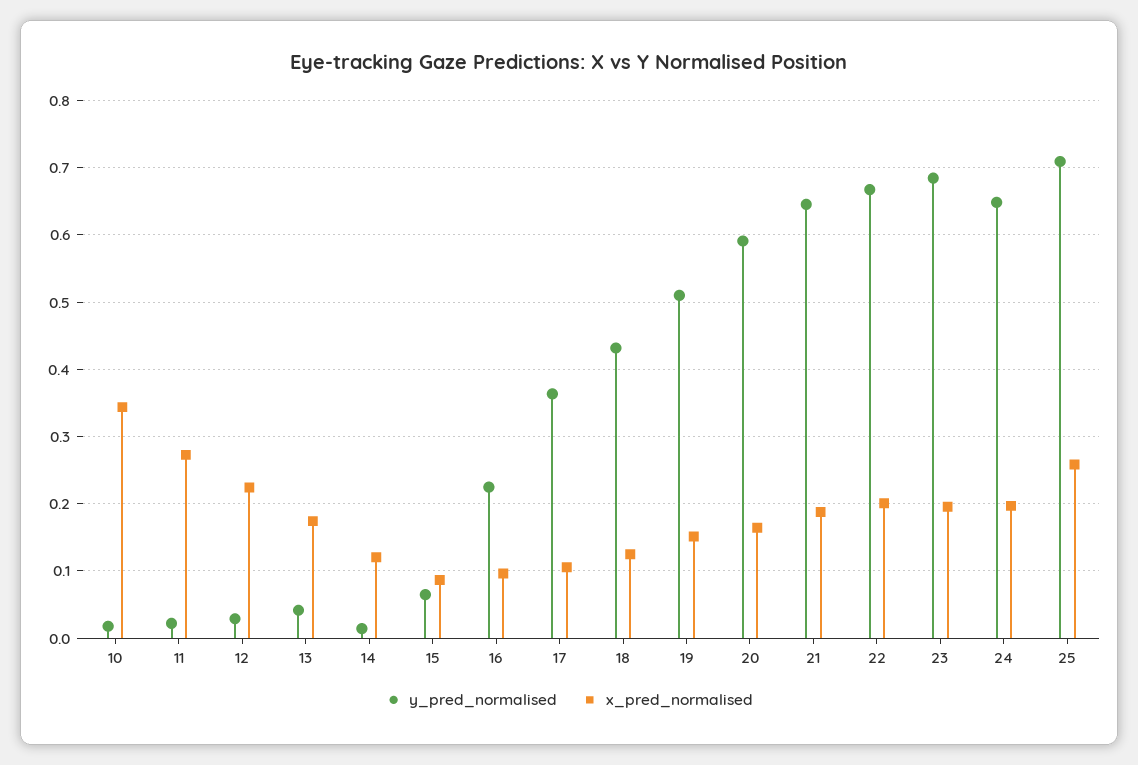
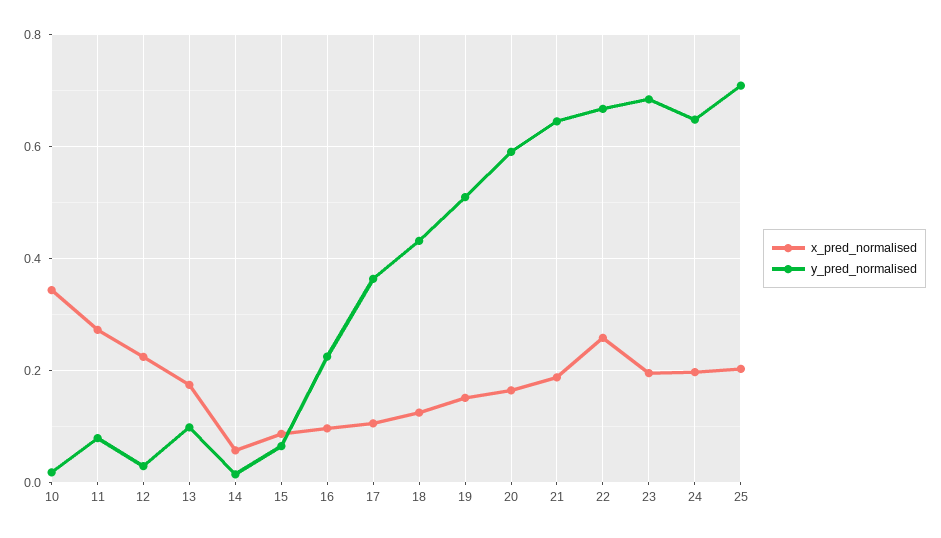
y_pred_normalised, 11: 0.02 -> 0.08
y_pred_normalised, 13: 0.04 -> 0.1
x_pred_normalised, 14: 0.12 -> 0.06
x_pred_normalised, 22: 0.2 -> 0.26
x_pred_normalised, 25: 0.26 -> 0.2

